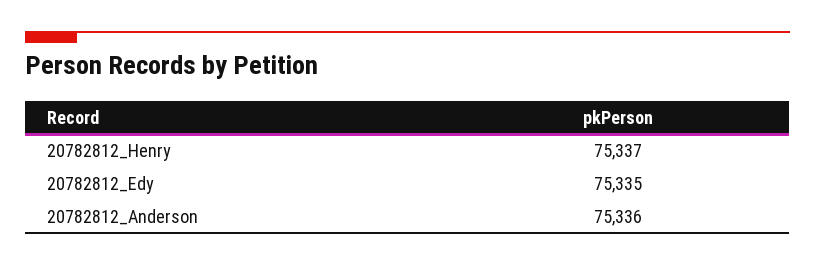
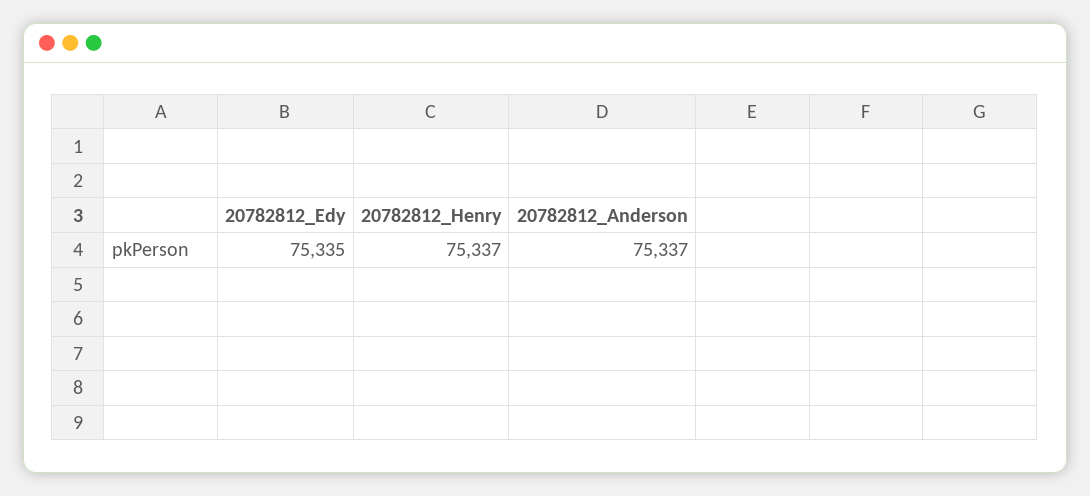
20782812_Anderson: 75336 -> 75337

